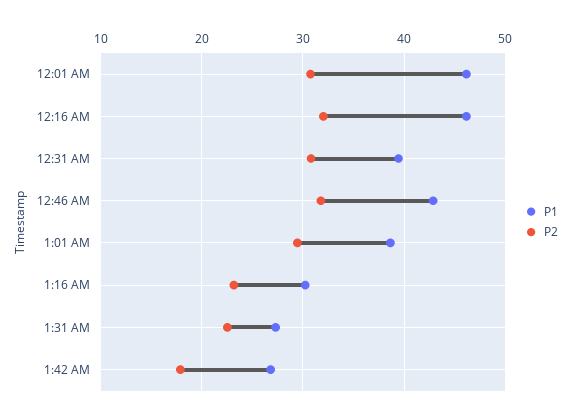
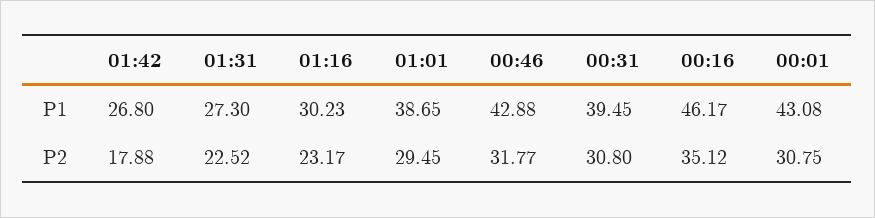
P1, 12:01 AM: 46 -> 43.08
P2, 12:16 AM: 32 -> 35.12

